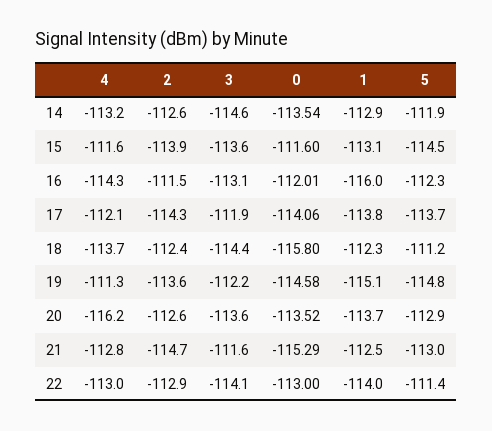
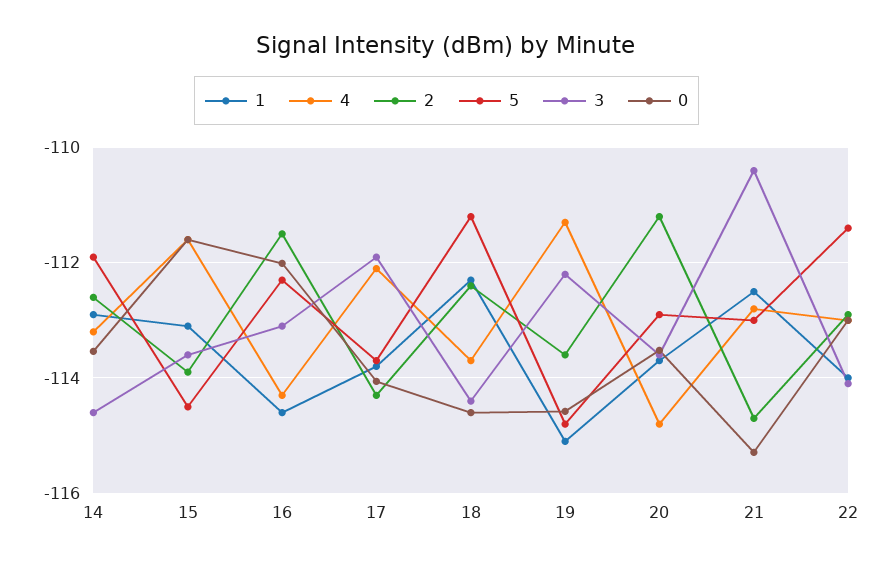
1, 16: -116 -> -114.6
0, 18: -115.8 -> -114.6
4, 20: -116.2 -> -114.8
2, 20: -112.6 -> -111.2
3, 21: -111.6 -> -110.4

